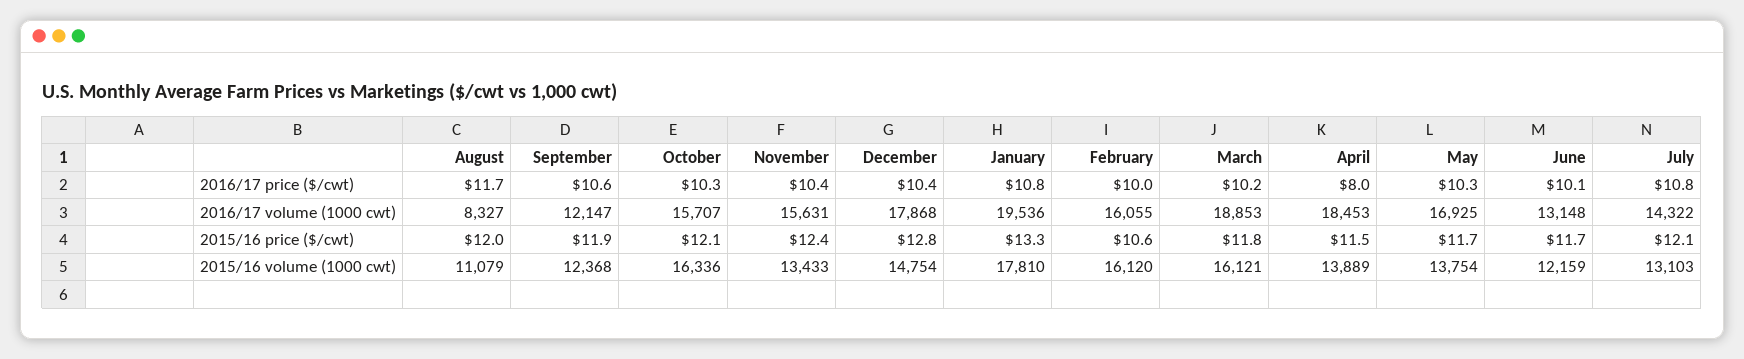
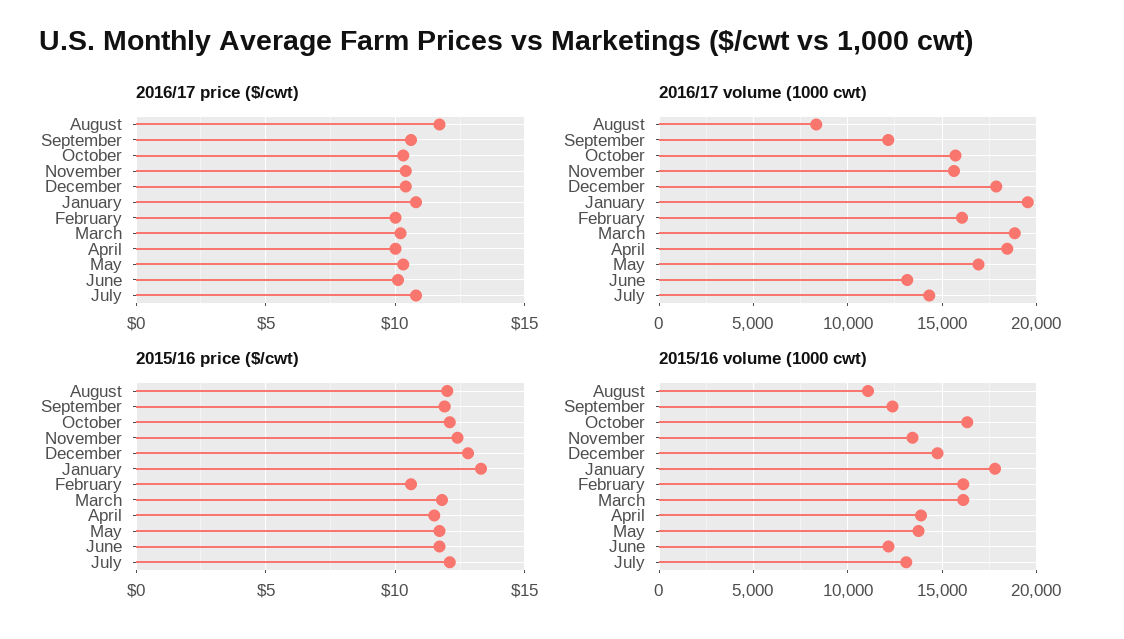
2016/17 price ($/cwt), April: 8 -> 10

